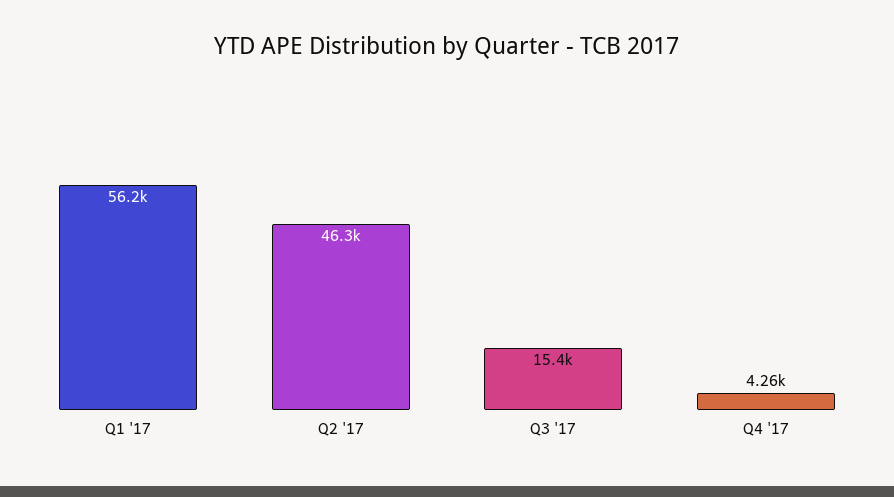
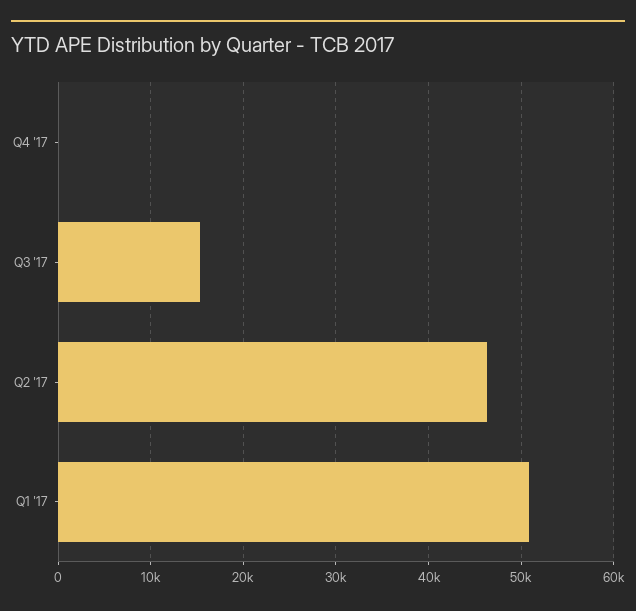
Q1 '17: 56200 -> 51000
Q4 '17: 4260 -> 0

